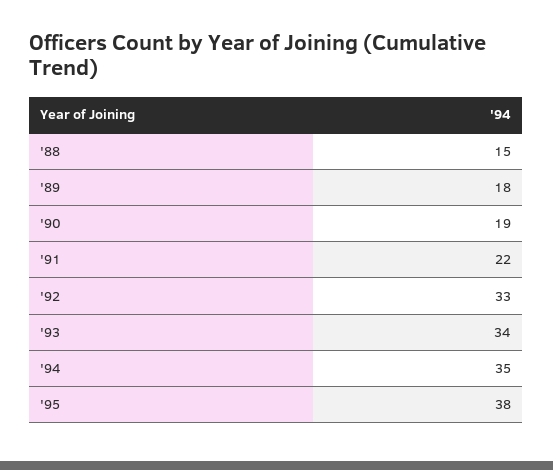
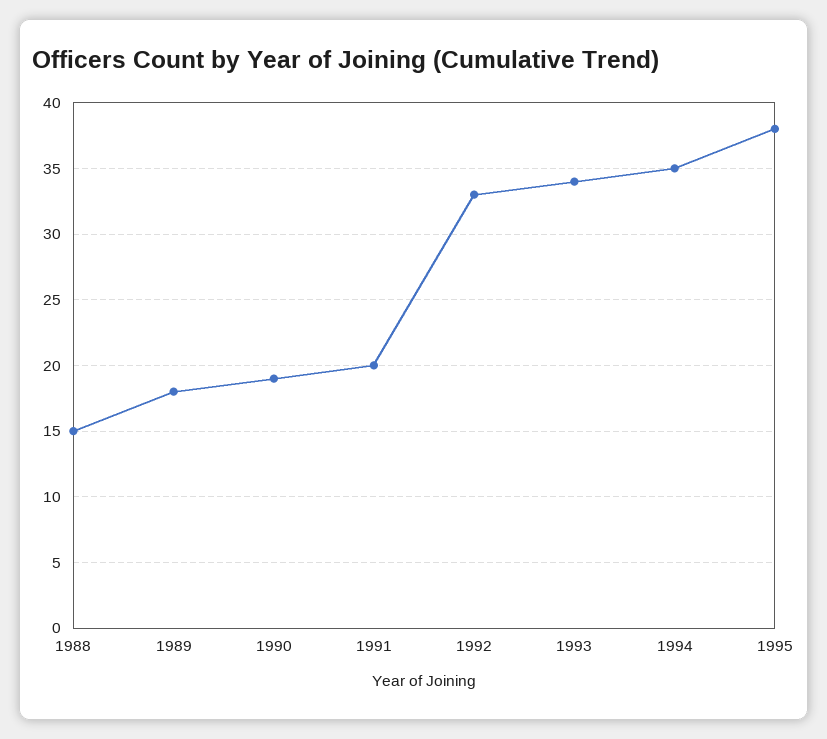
'91: 22 -> 20

